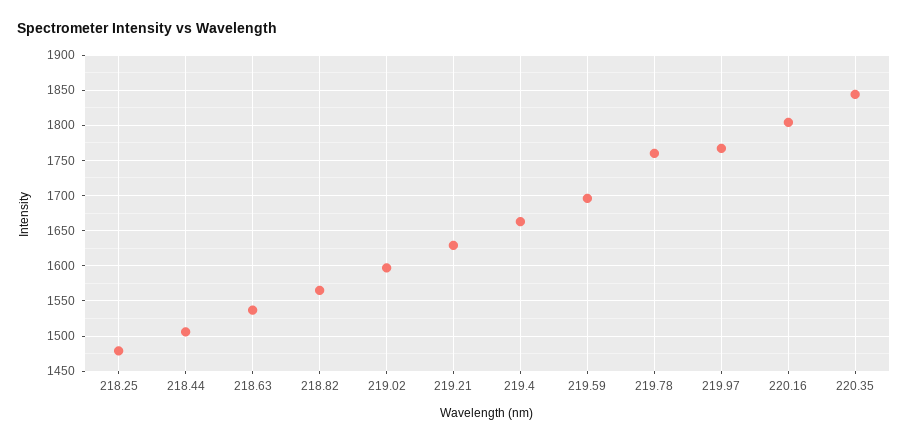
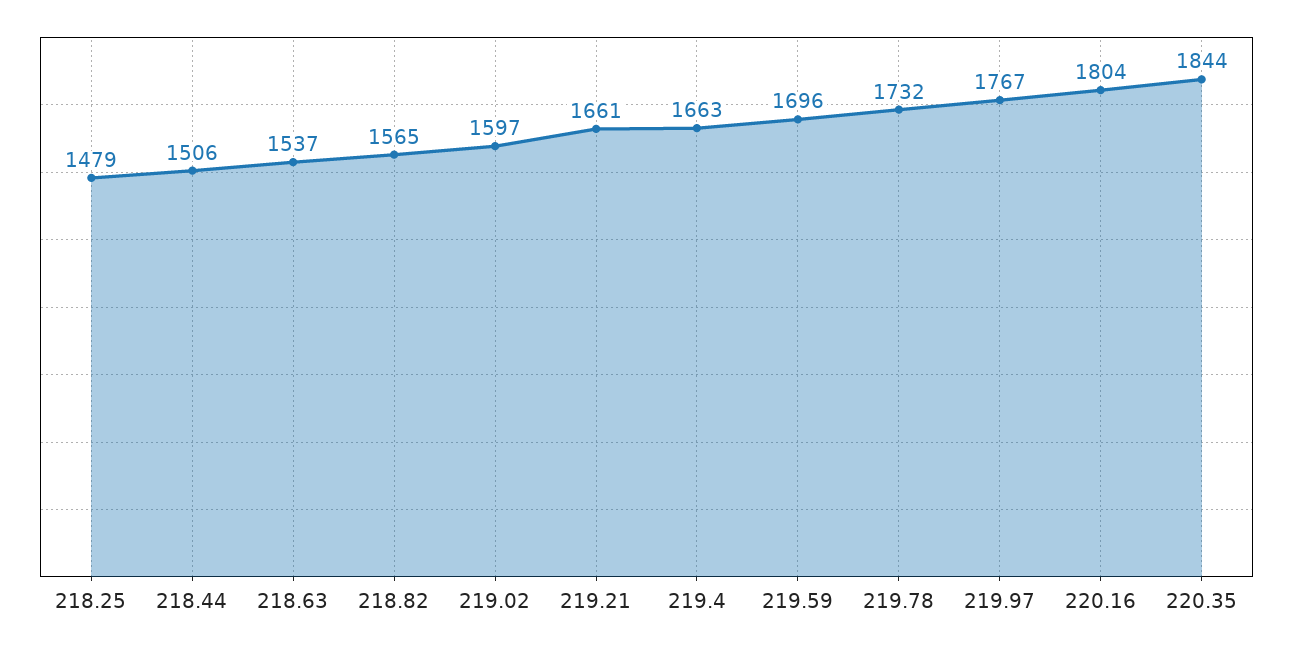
219.21: 1630 -> 1661
219.78: 1760 -> 1732

